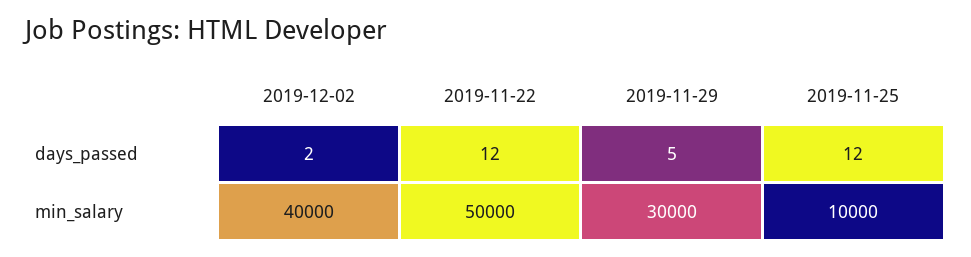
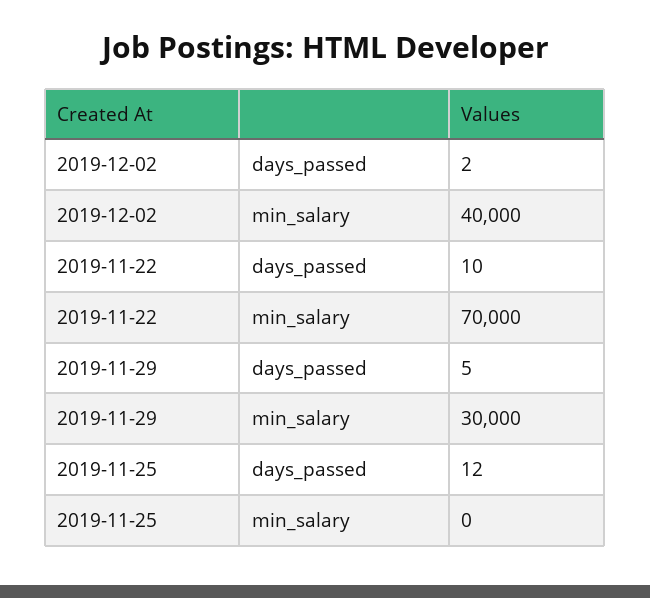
2019-11-22, days_passed: 12 -> 10
2019-11-22, min_salary: 50000 -> 70000
2019-11-25, min_salary: 10000 -> 0

